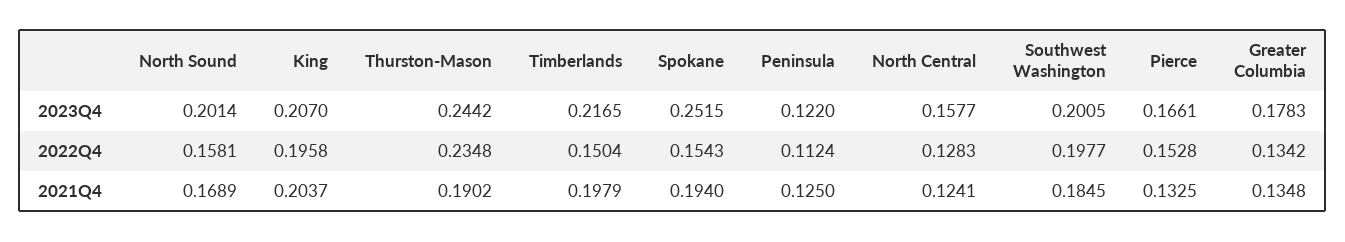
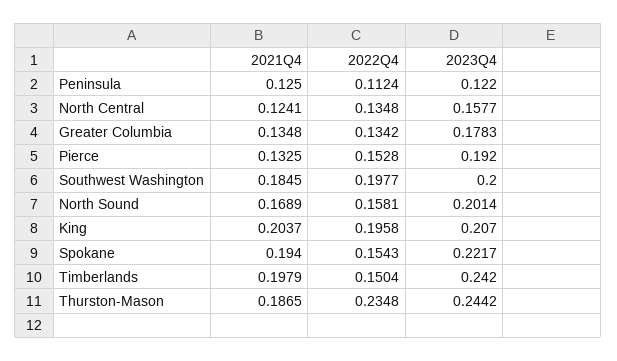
Timberlands, 2023Q4: 0.2165 -> 0.242
Spokane, 2023Q4: 0.2515 -> 0.2217
Southwest Washington, 2023Q4: 0.2005 -> 0.2
Pierce, 2023Q4: 0.1661 -> 0.192
North Central, 2022Q4: 0.1283 -> 0.1348
Thurston-Mason, 2021Q4: 0.1902 -> 0.1865

